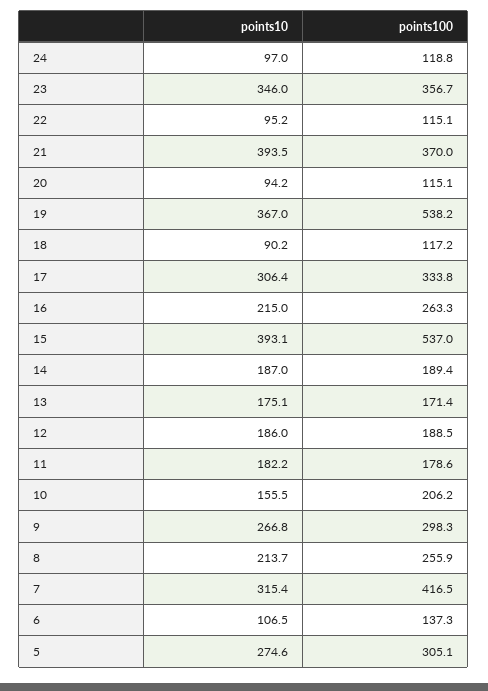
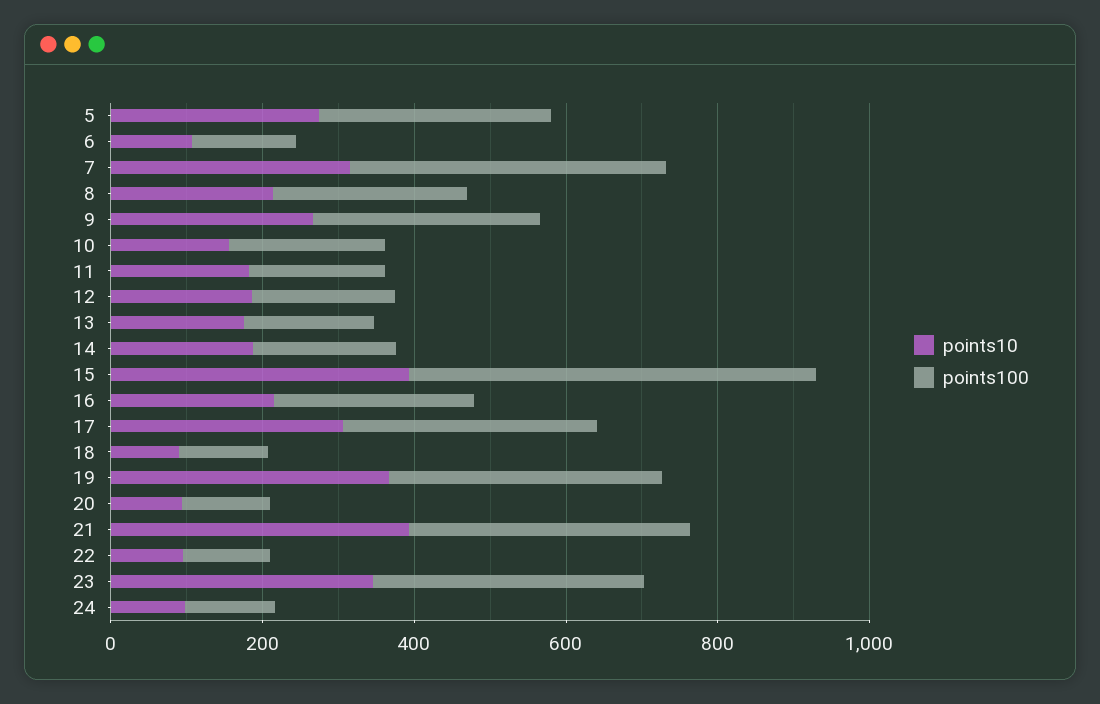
points100, 19: 538.2 -> 350

